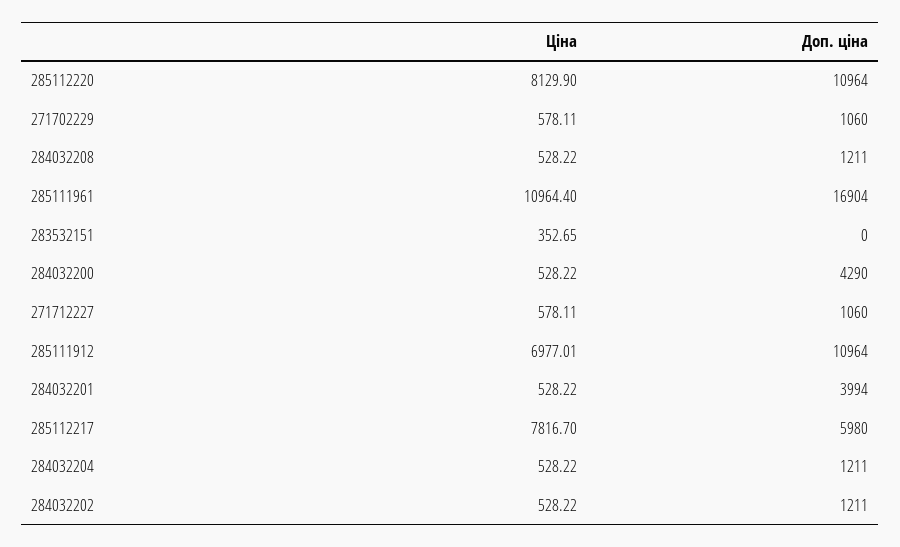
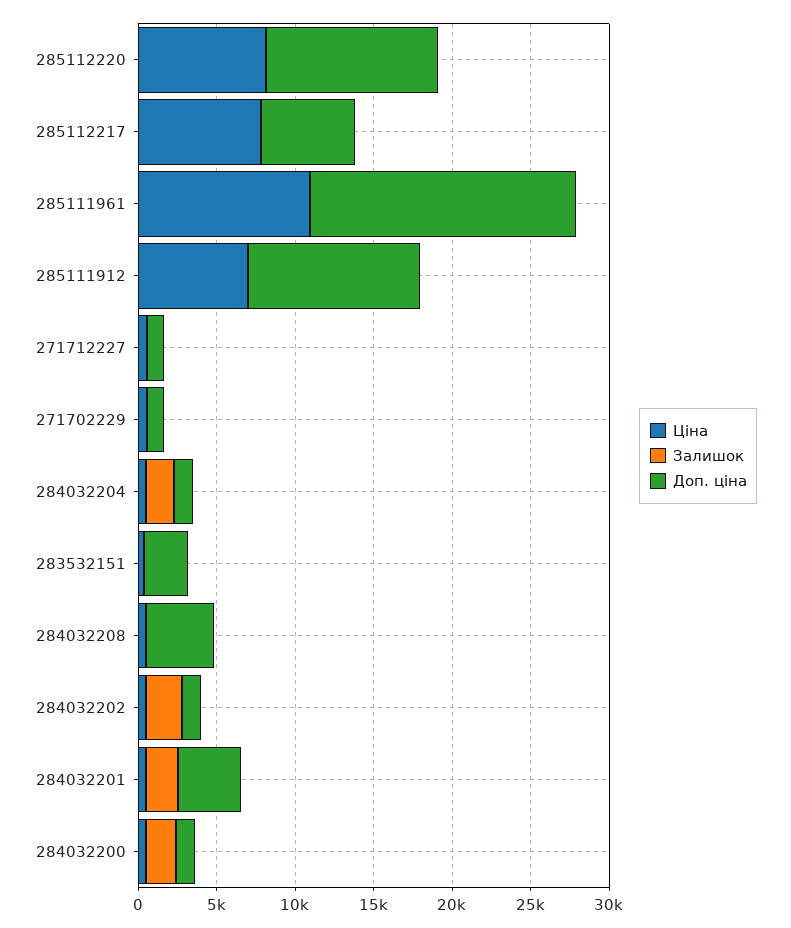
Доп. ціна, 284032208: 1211 -> 4000
Доп. ціна, 283532151: 0 -> 3000
Доп. ціна, 284032200: 4290 -> 1000
Залишок, 285112220: none -> 0
Залишок, 285112217: none -> 0
Залишок, 285111961: none -> 0
Залишок, 285111912: none -> 0
Залишок, 271712227: none -> 0
Залишок, 271702229: none -> 0
Залишок, 284032204: none -> 2000
Залишок, 283532151: none -> 0
Залишок, 284032208: none -> 0
Залишок, 284032202: none -> 2000
Залишок, 284032201: none -> 2000
Залишок, 284032200: none -> 2000

